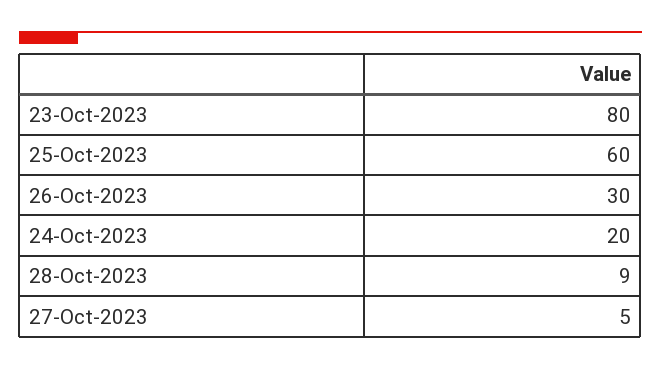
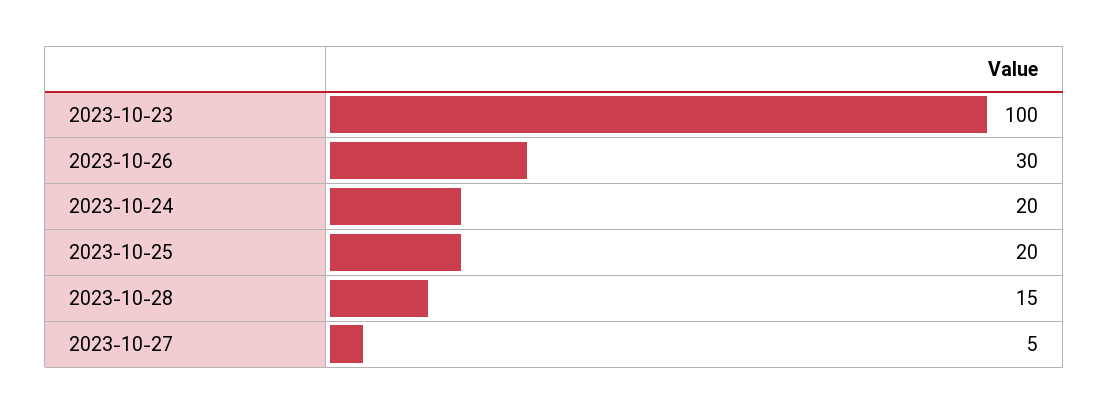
23-Oct-2023: 80 -> 100
25-Oct-2023: 60 -> 20
28-Oct-2023: 9 -> 15

